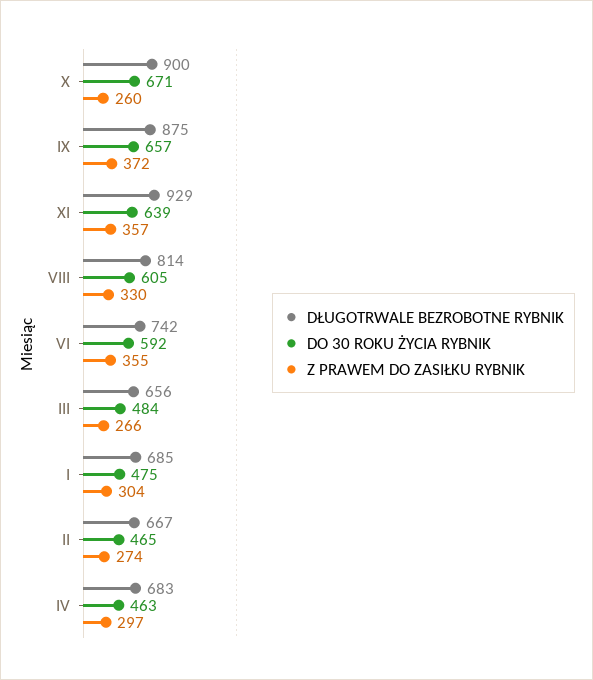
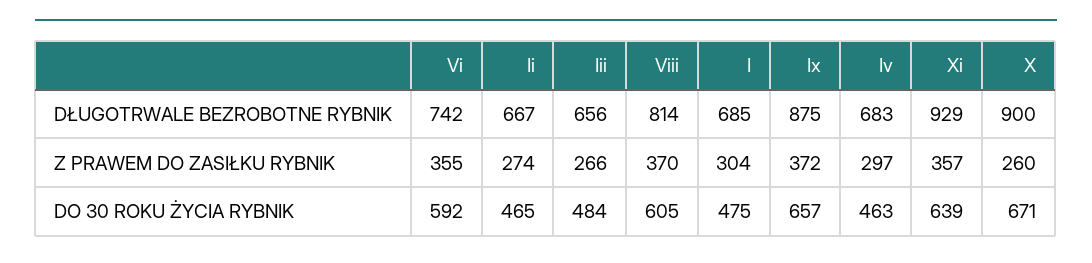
Z PRAWEM DO ZASIŁKU RYBNIK, VIII: 330 -> 370

